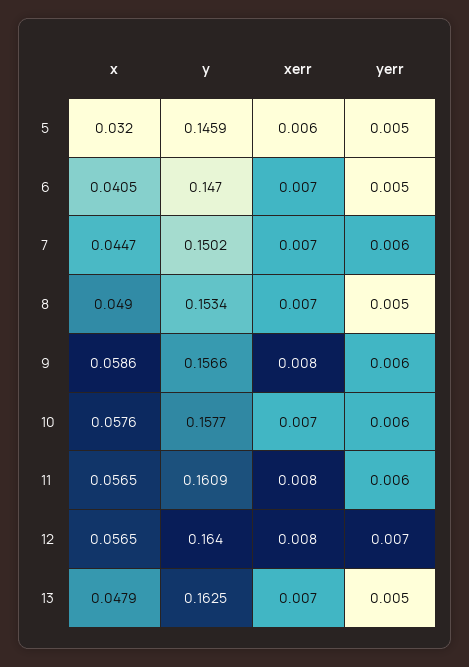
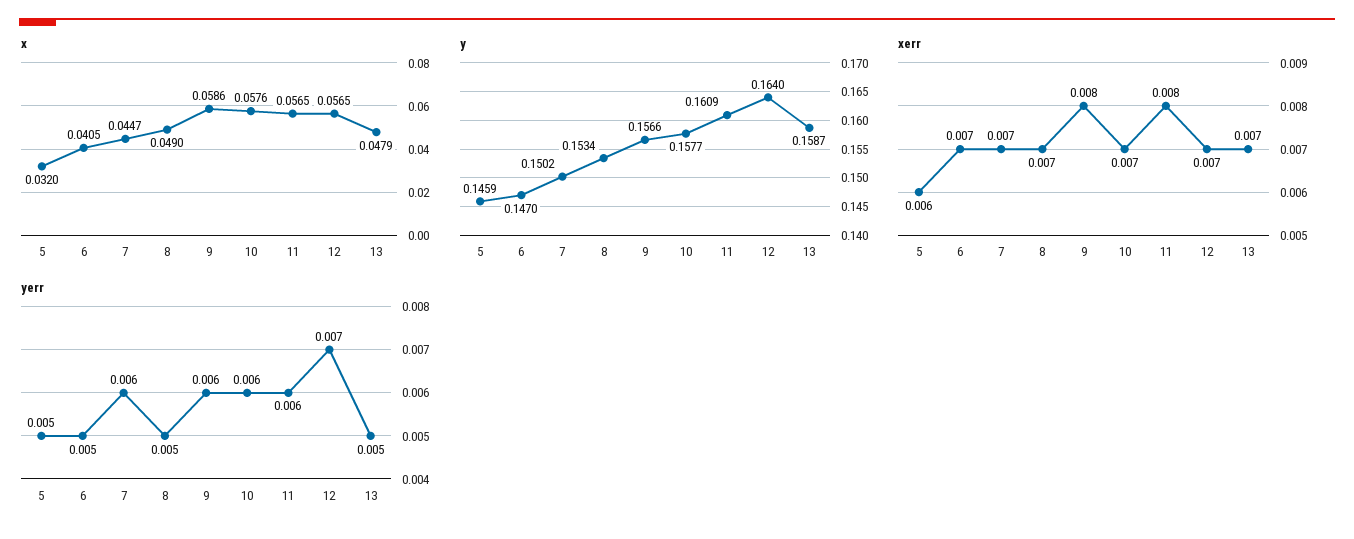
xerr, 12: 0.008 -> 0.007
y, 13: 0.1625 -> 0.1587

